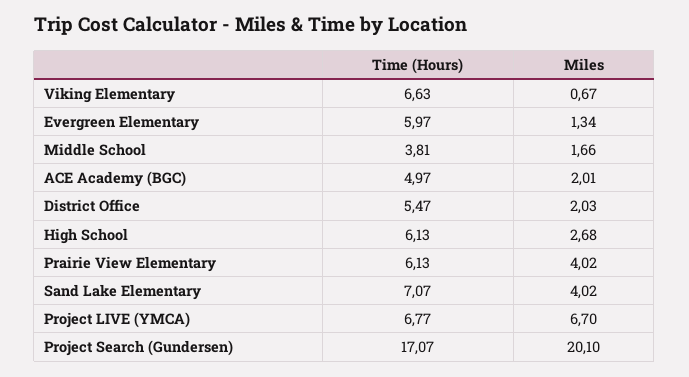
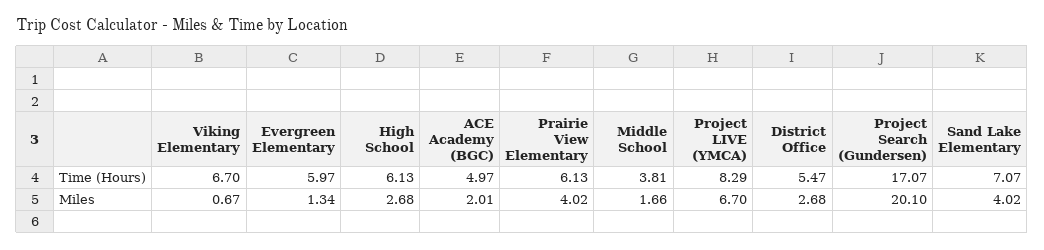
Time (Hours), Viking Elementary: 6.63 -> 6.7
Miles, District Office: 2.03 -> 2.68
Time (Hours), Project LIVE (YMCA): 6.77 -> 8.29

